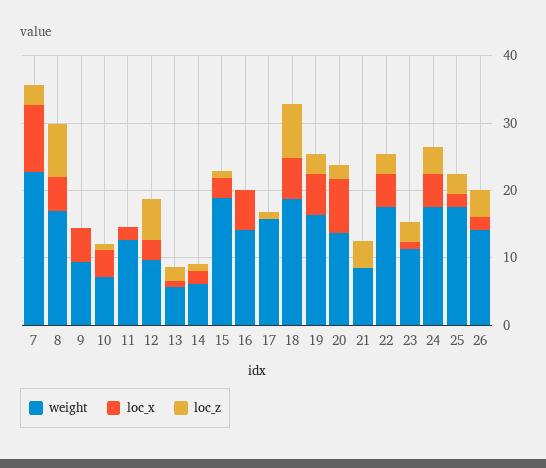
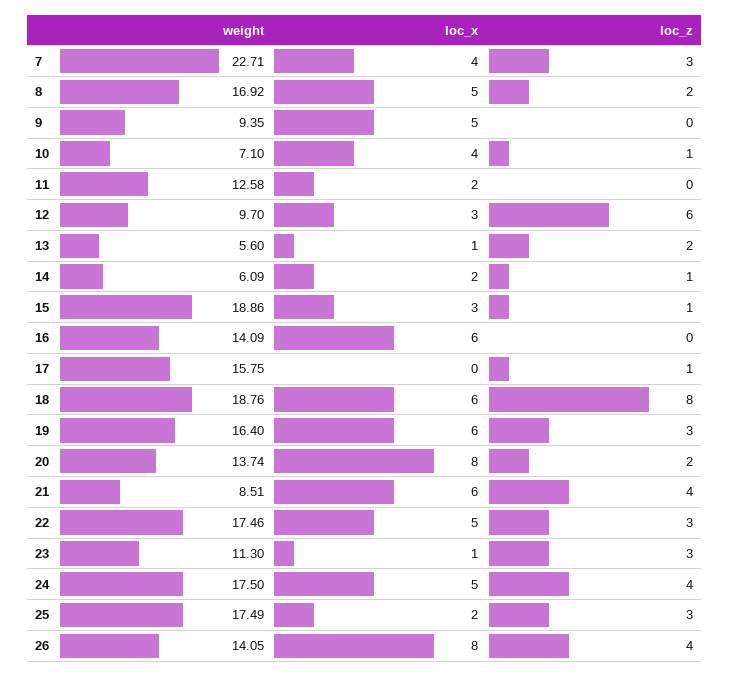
loc_x, 7: 10 -> 4
loc_z, 8: 8 -> 2
loc_x, 21: 0 -> 6
loc_x, 26: 2 -> 8

